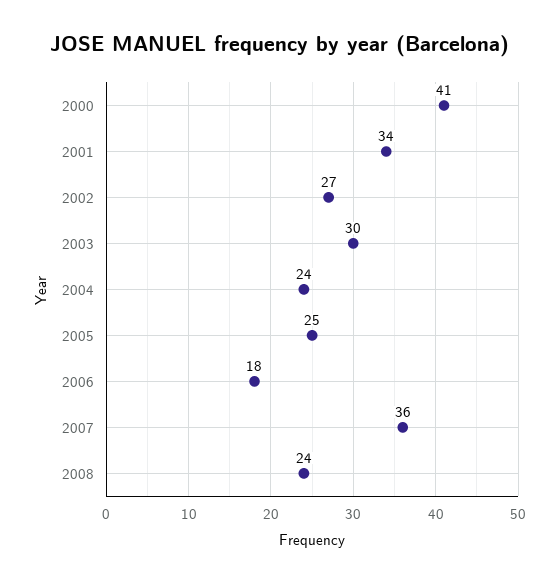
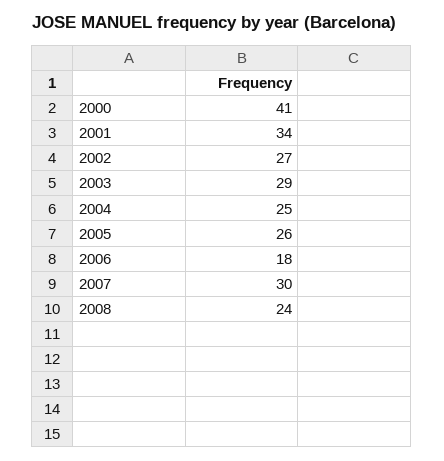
2003: 30 -> 29
2004: 24 -> 25
2005: 25 -> 26
2007: 36 -> 30

